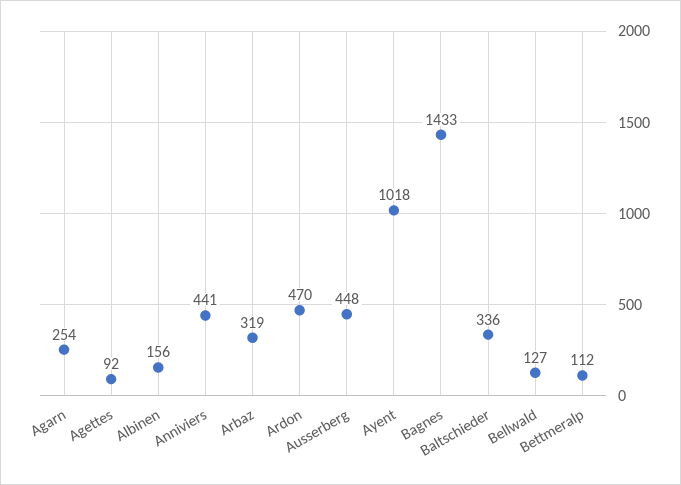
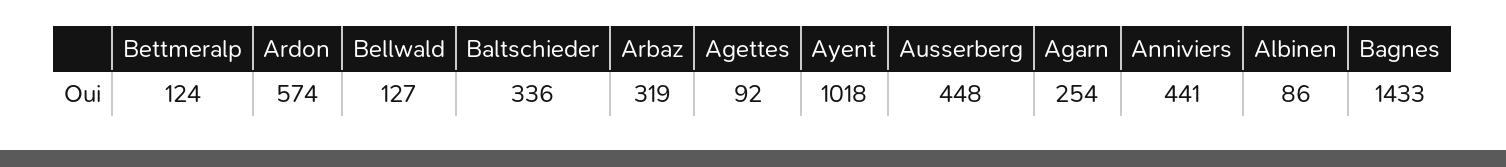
Albinen: 156 -> 86
Ardon: 470 -> 574
Bettmeralp: 112 -> 124

